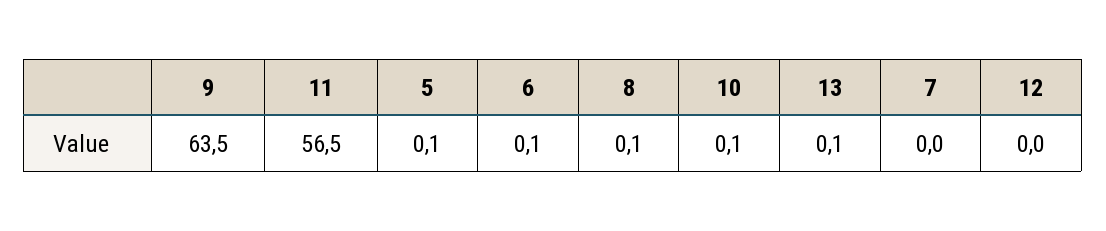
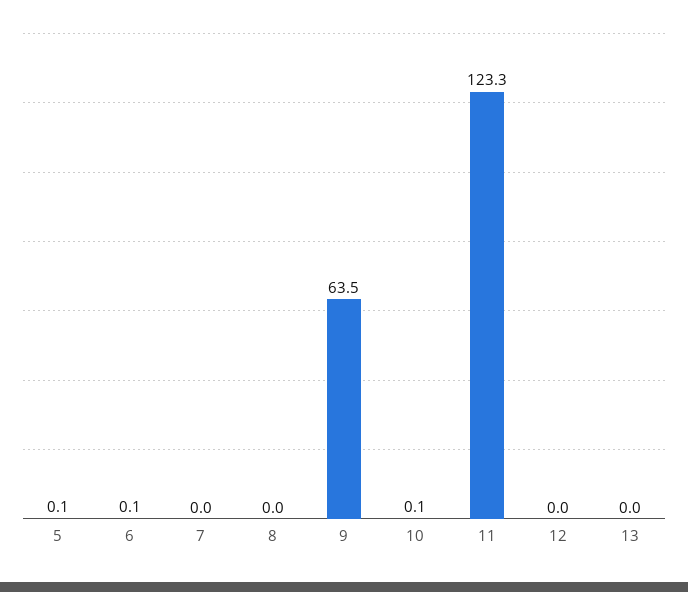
11: 56.5 -> 123.3
8: 0.1 -> 0
13: 0.1 -> 0

